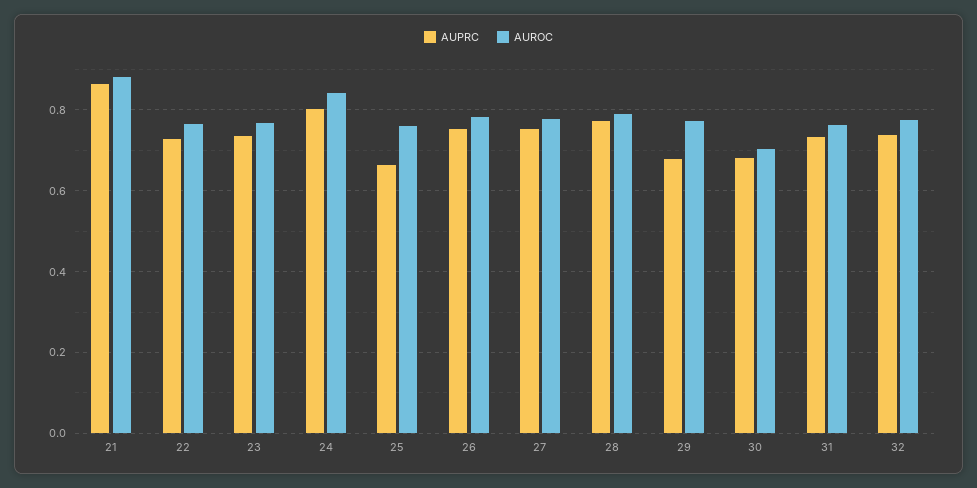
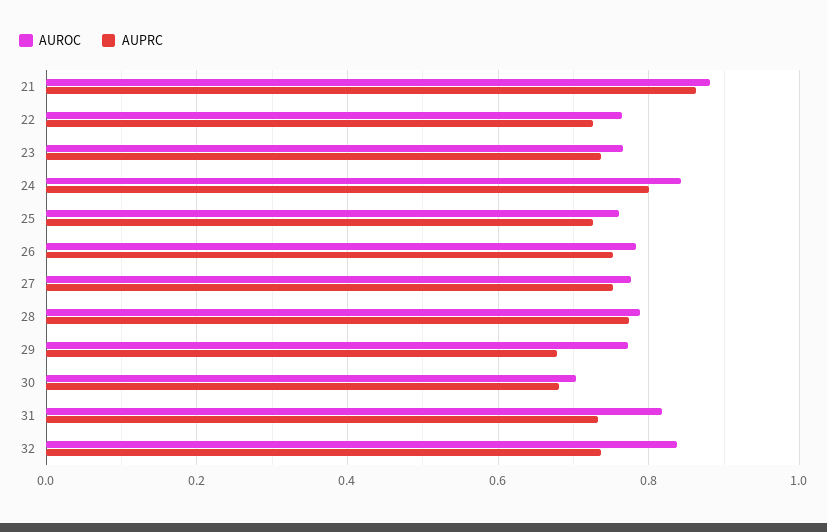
AUPRC, 25: 0.66 -> 0.72
AUROC, 31: 0.76 -> 0.82
AUROC, 32: 0.78 -> 0.84

